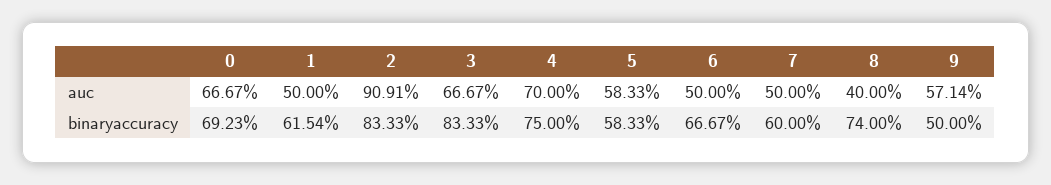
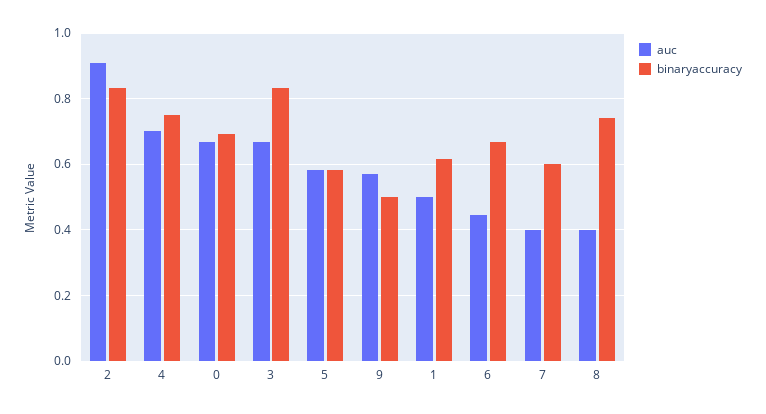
auc, 6: 0.5 -> 0.44
auc, 7: 0.5 -> 0.4

